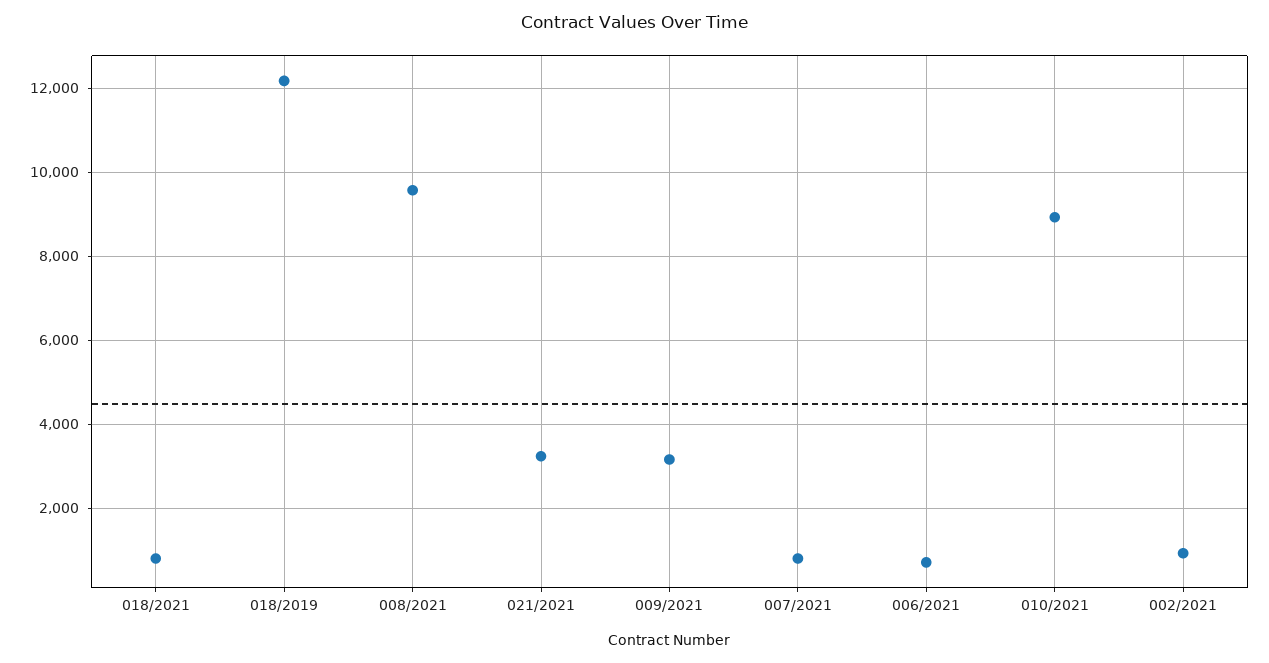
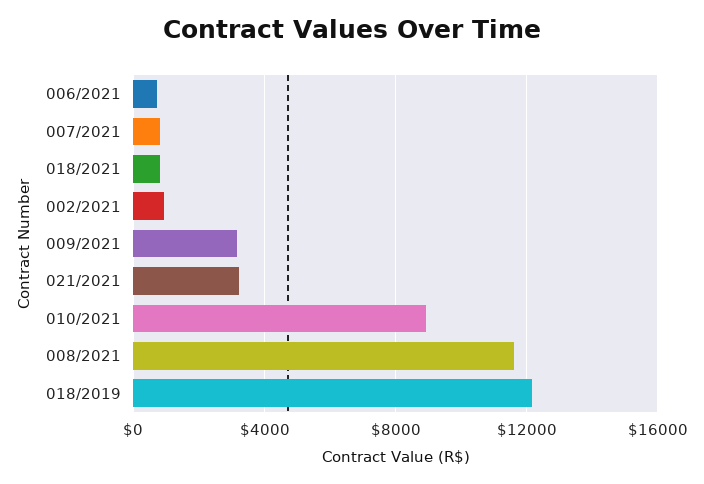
008/2021: 9600 -> 11500

